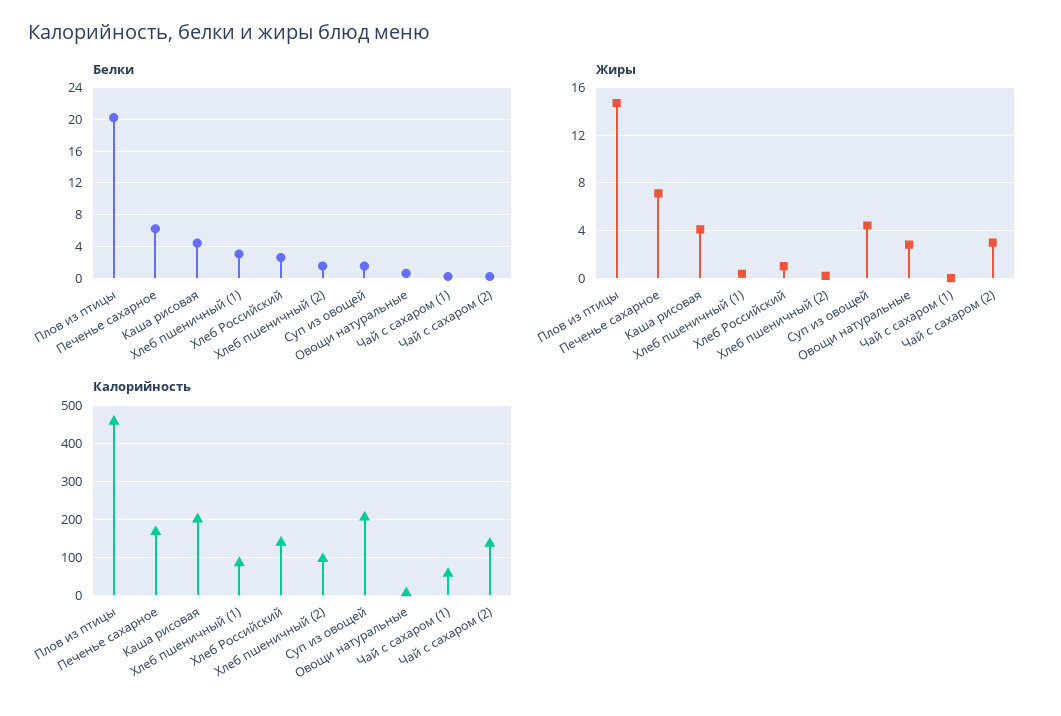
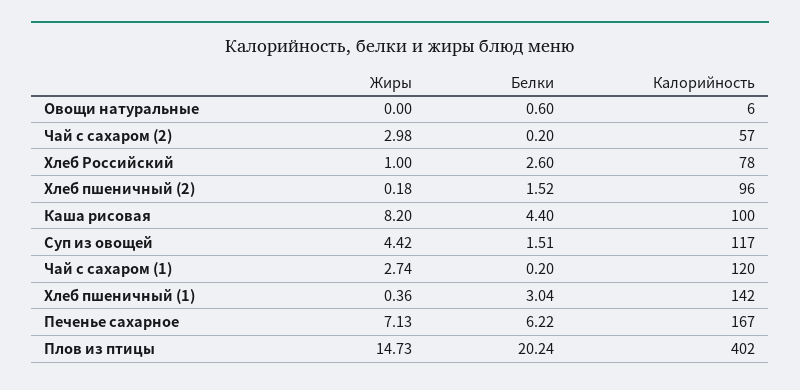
Жиры, Каша рисовая: 4 -> 8.2
Жиры, Овощи натуральные: 3 -> 0
Жиры, Чай с сахаром (1): 0 -> 2.74
Калорийность, Плов из птицы: 460 -> 402
Калорийность, Каша рисовая: 200 -> 100
Калорийность, Хлеб пшеничный (1): 80 -> 142
Калорийность, Хлеб Российский: 140 -> 78
Калорийность, Суп из овощей: 200 -> 117
Калорийность, Чай с сахаром (1): 60 -> 120
Калорийность, Чай с сахаром (2): 140 -> 57

